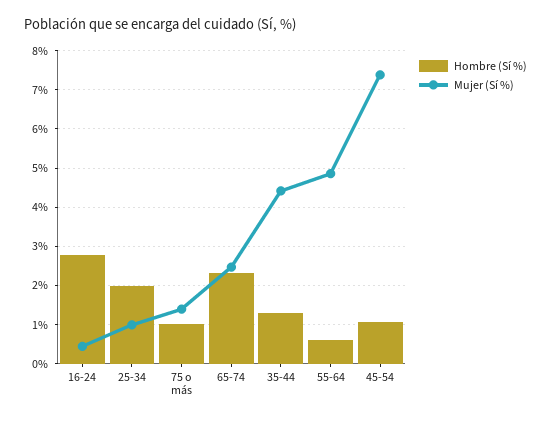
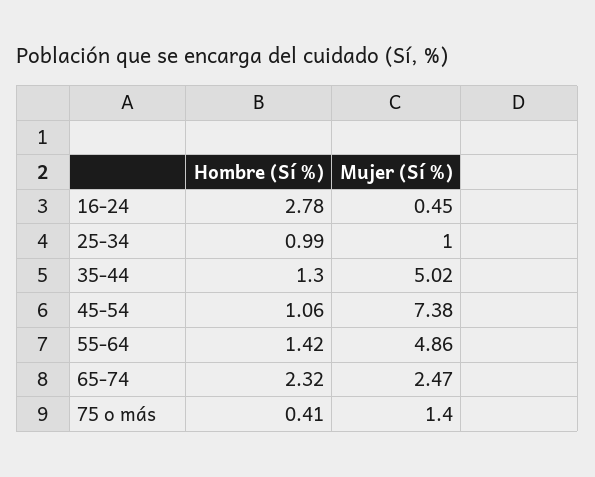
Hombre (Sí %), 25-34: 2 -> 0.99
Hombre (Sí %), 75 o más: 1 -> 0.41
Mujer (Sí %), 35-44: 4.4 -> 5.02
Hombre (Sí %), 55-64: 0.6 -> 1.42

